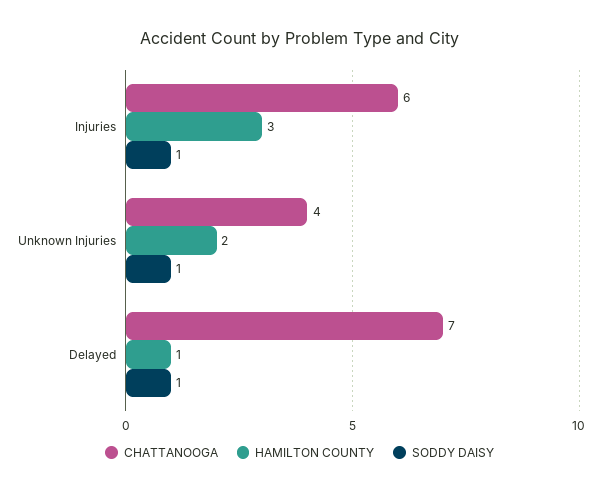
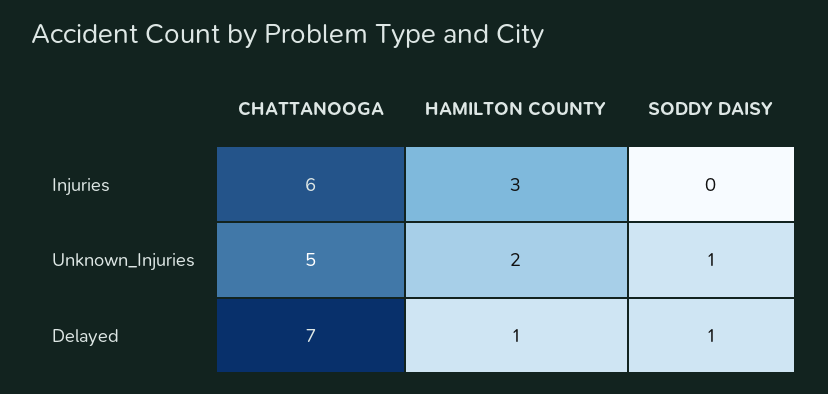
SODDY DAISY, Injuries: 1 -> 0
CHATTANOOGA, Unknown Injuries: 4 -> 5

